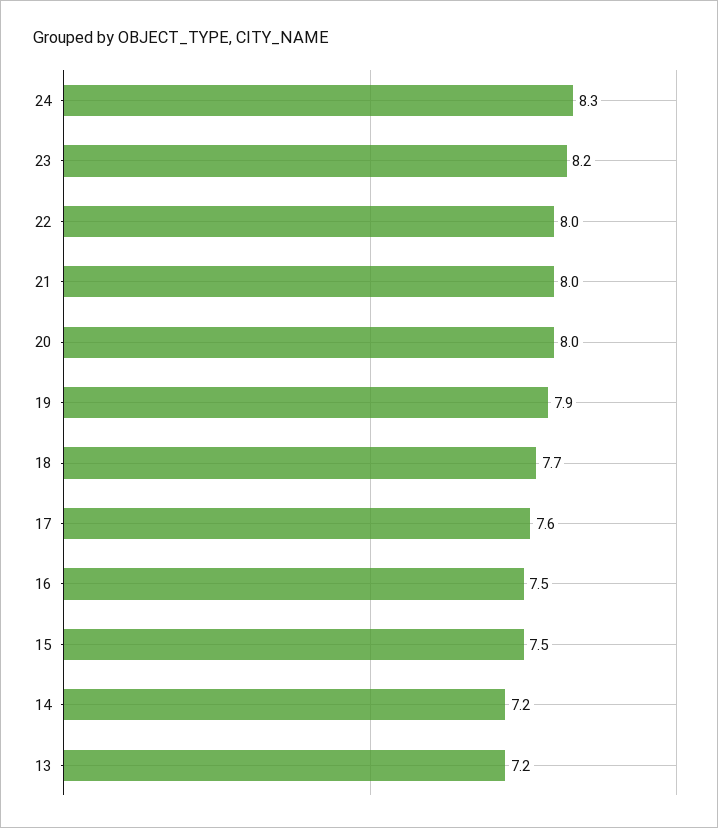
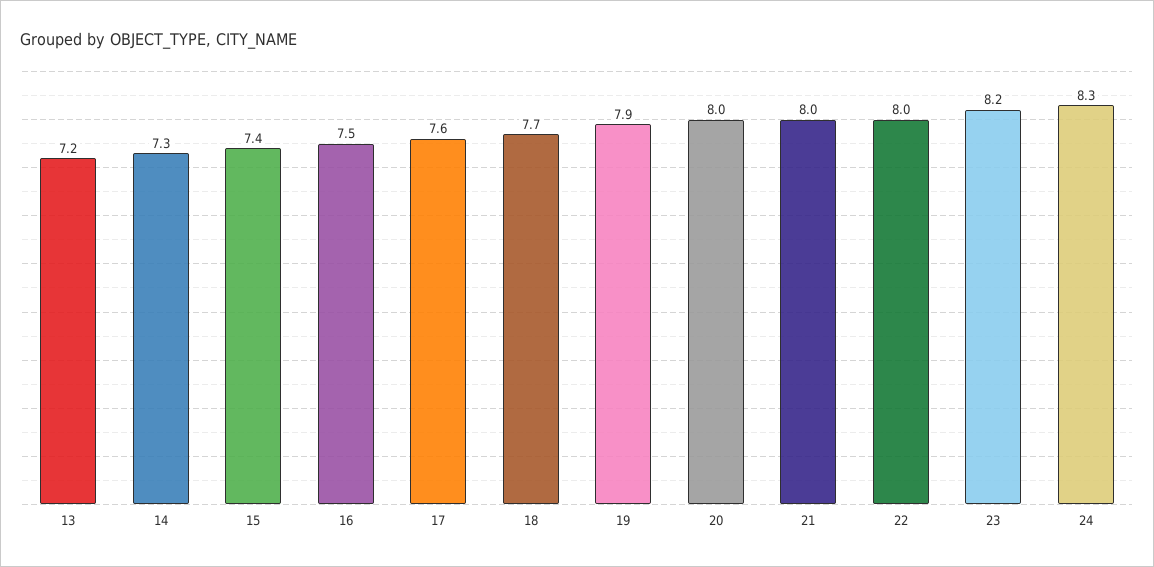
15: 7.5 -> 7.4
14: 7.2 -> 7.3

